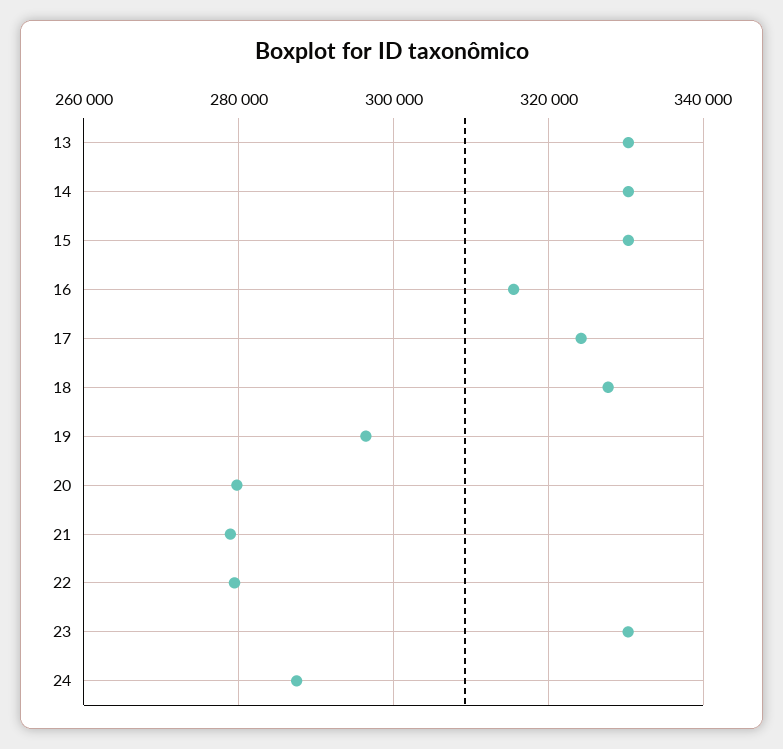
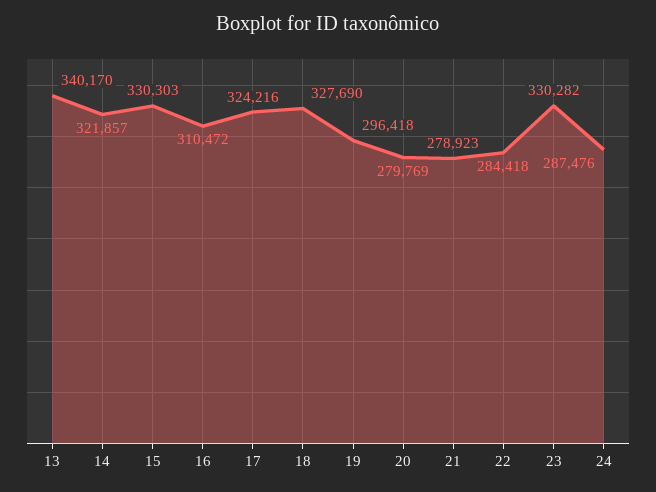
13: 330000 -> 340170
14: 330000 -> 321857
16: 316000 -> 310472
22: 280000 -> 284418

